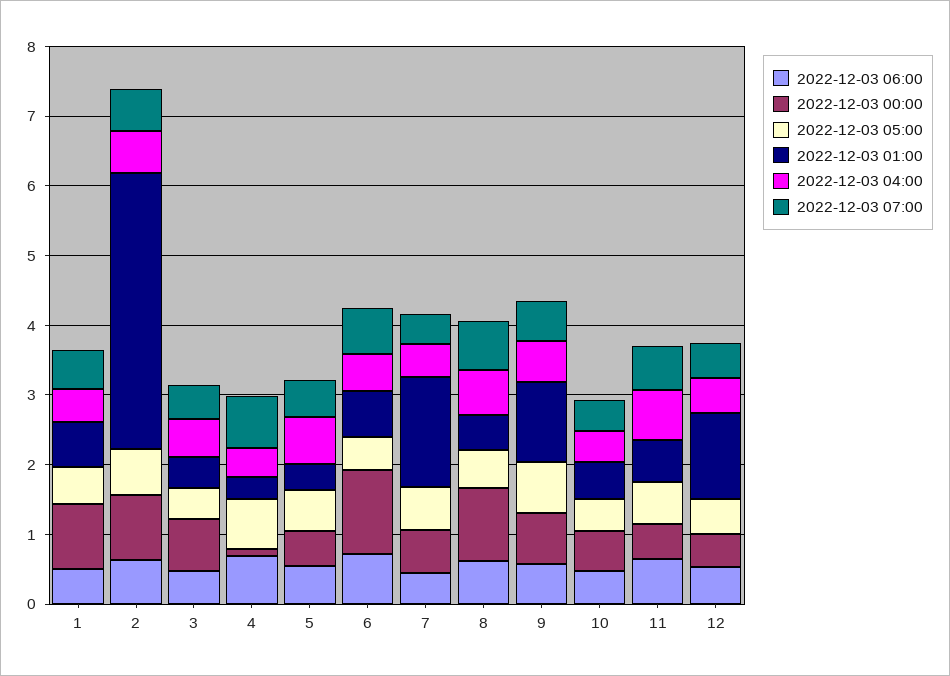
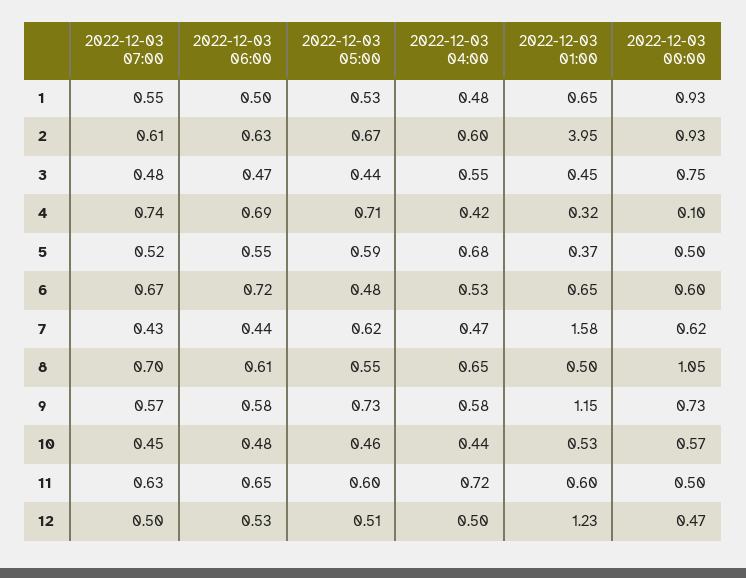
2022-12-03 00:00, 6: 1.2 -> 0.6

